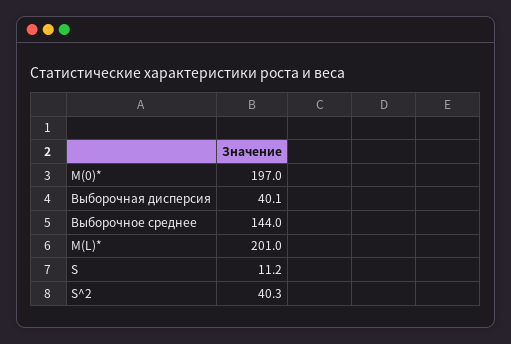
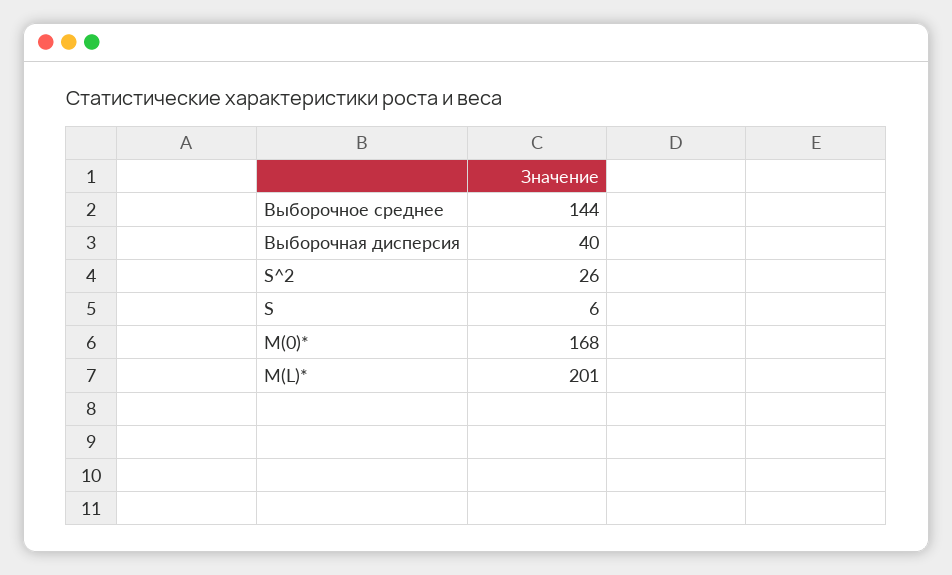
M(0)*: 197 -> 168
S: 11.2 -> 6
S^2: 40.3 -> 26

